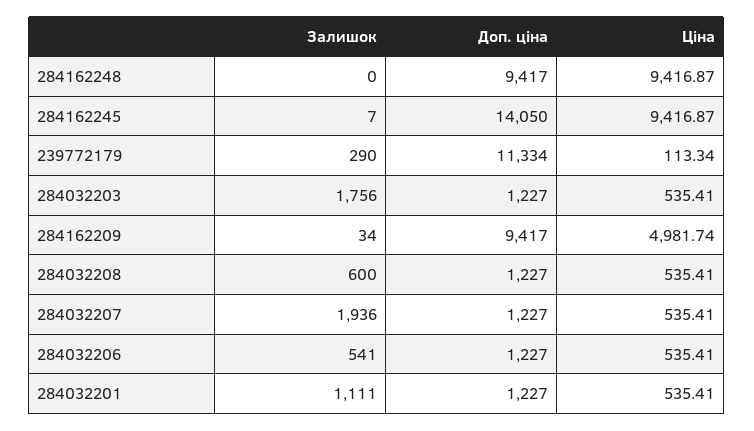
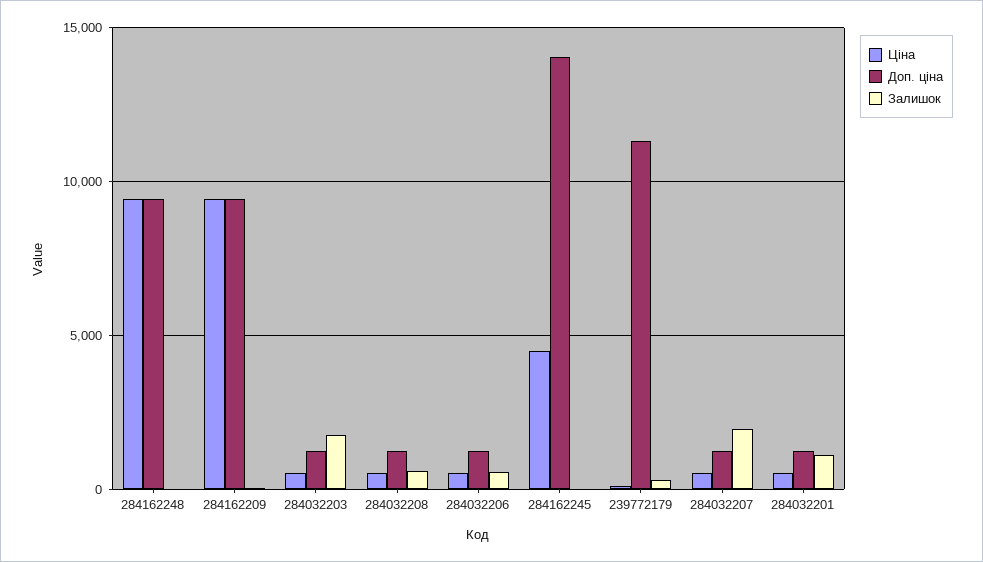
Ціна, 284162245: 9416.87 -> 4500
Ціна, 284162209: 4981.74 -> 9500

